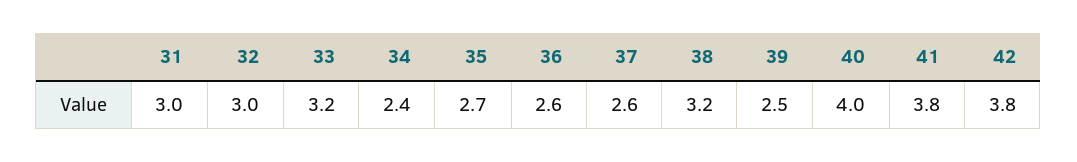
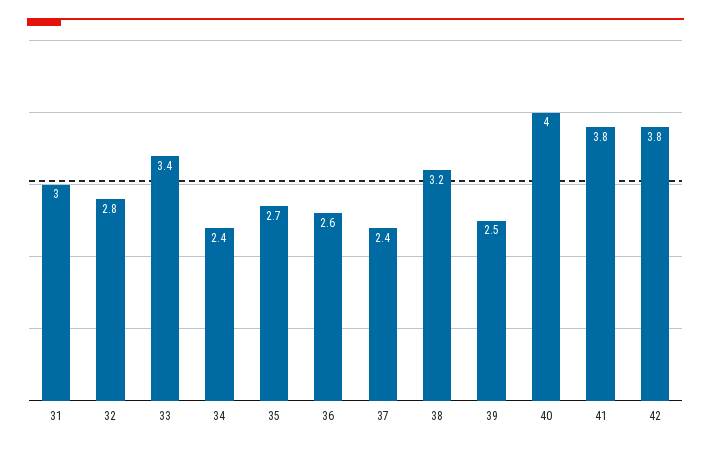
32: 3 -> 2.8
33: 3.2 -> 3.4
37: 2.6 -> 2.4

